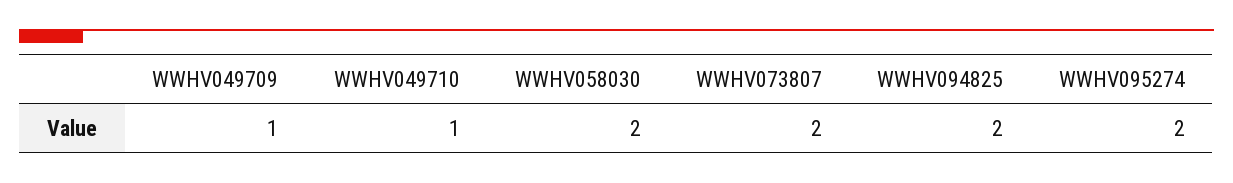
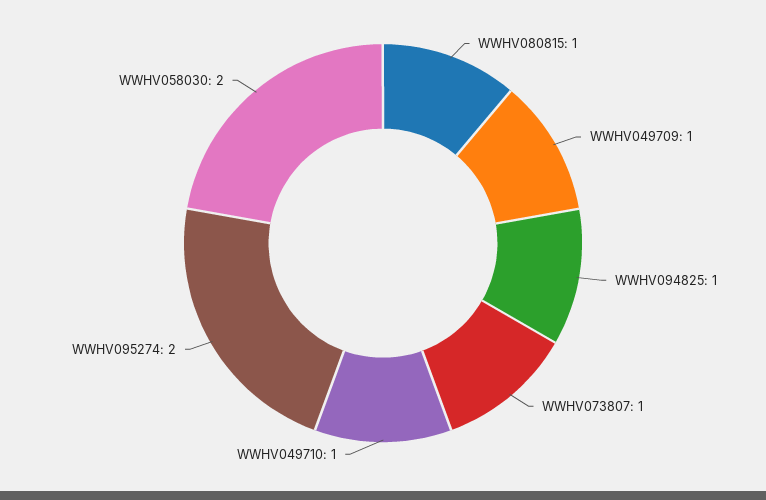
WWHV073807: 2 -> 1
WWHV094825: 2 -> 1
WWHV080815: none -> 1

